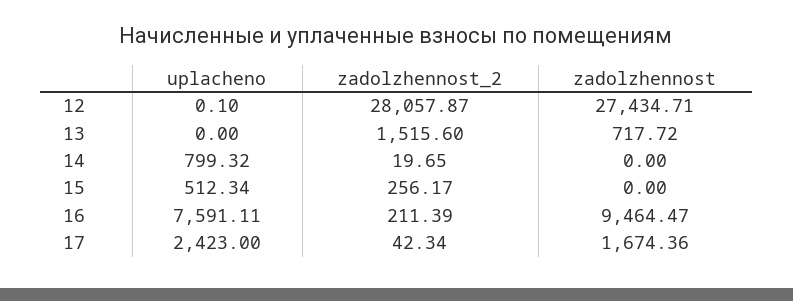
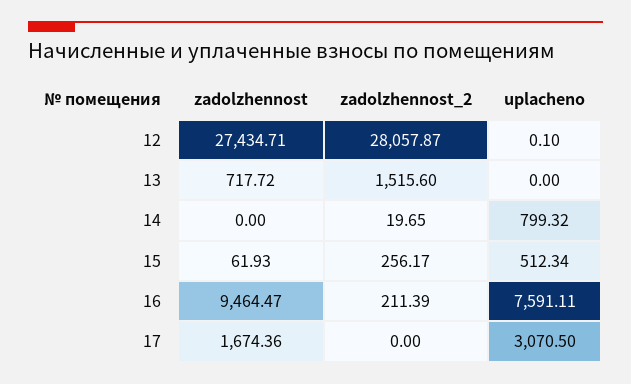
zadolzhennost, 15: 0 -> 61.93
uplacheno, 17: 2423 -> 3070.5
zadolzhennost_2, 17: 42.34 -> 0

